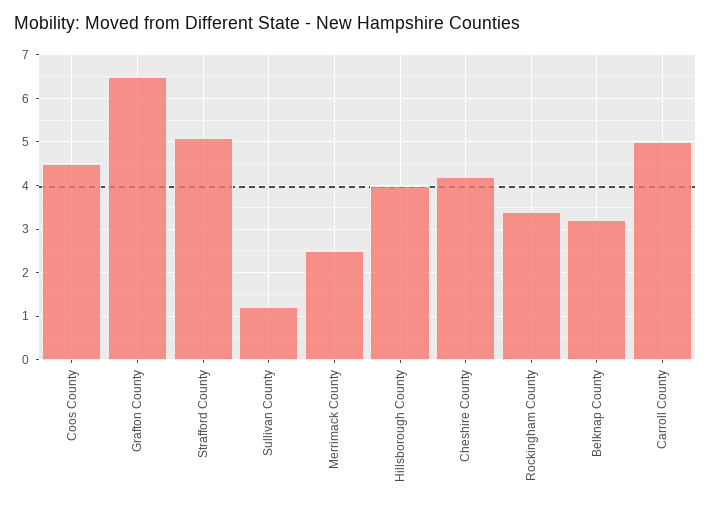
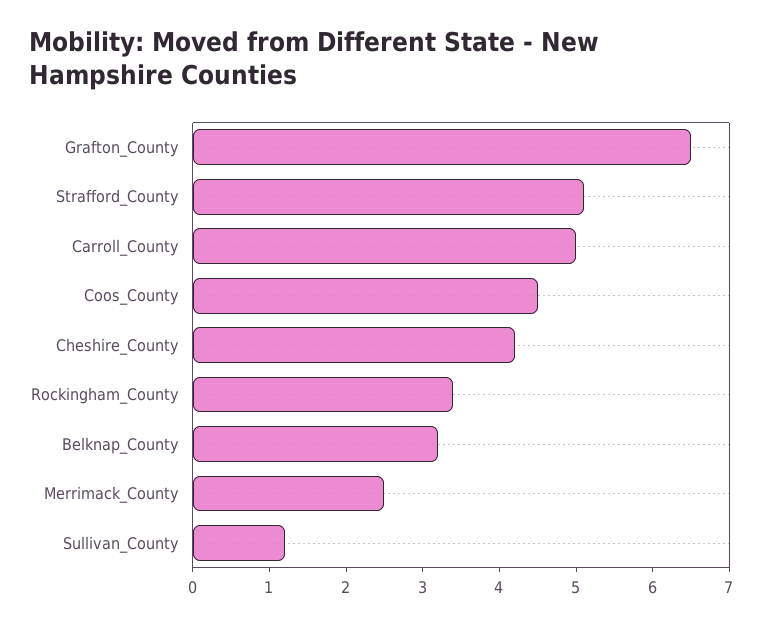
Hillsborough County: 4 -> none

